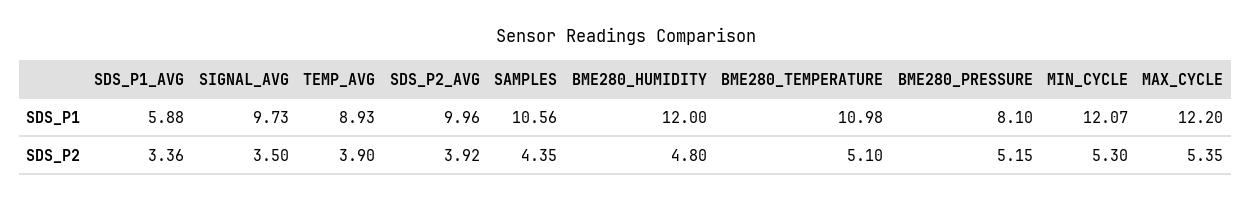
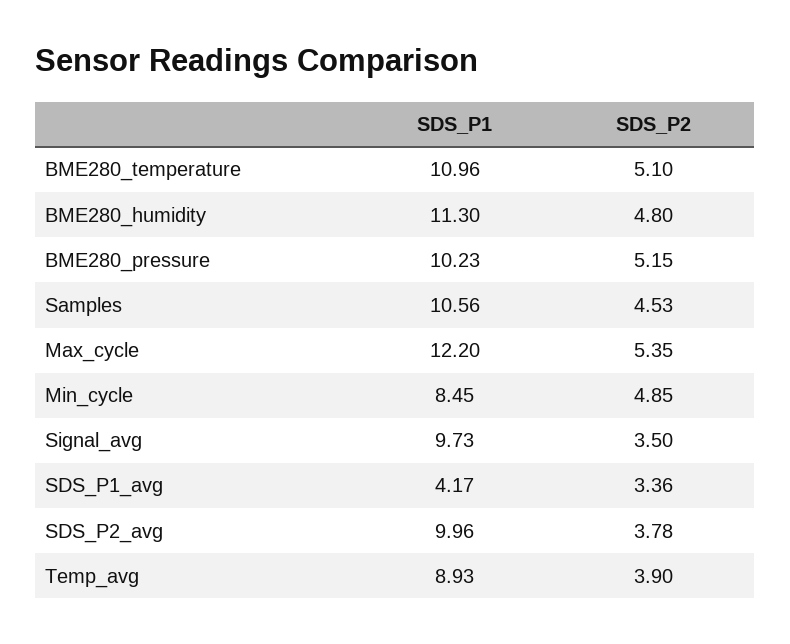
SDS_P1_AVG, SDS_P1: 5.88 -> 4.17
BME280_HUMIDITY, SDS_P1: 12 -> 11.3
BME280_TEMPERATURE, SDS_P1: 10.98 -> 10.96
BME280_PRESSURE, SDS_P1: 8.1 -> 10.23
MIN_CYCLE, SDS_P1: 12.07 -> 8.45
SDS_P2_AVG, SDS_P2: 3.92 -> 3.78
SAMPLES, SDS_P2: 4.35 -> 4.53
MIN_CYCLE, SDS_P2: 5.3 -> 4.85

